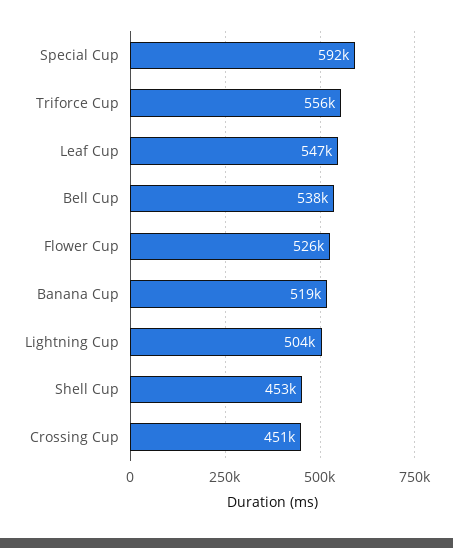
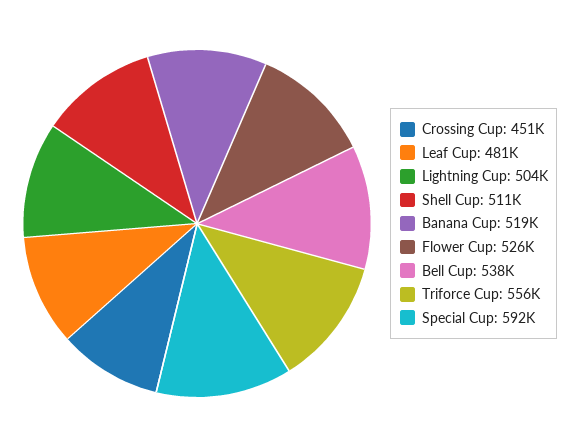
Leaf Cup: 547000 -> 481000
Shell Cup: 453000 -> 511000

